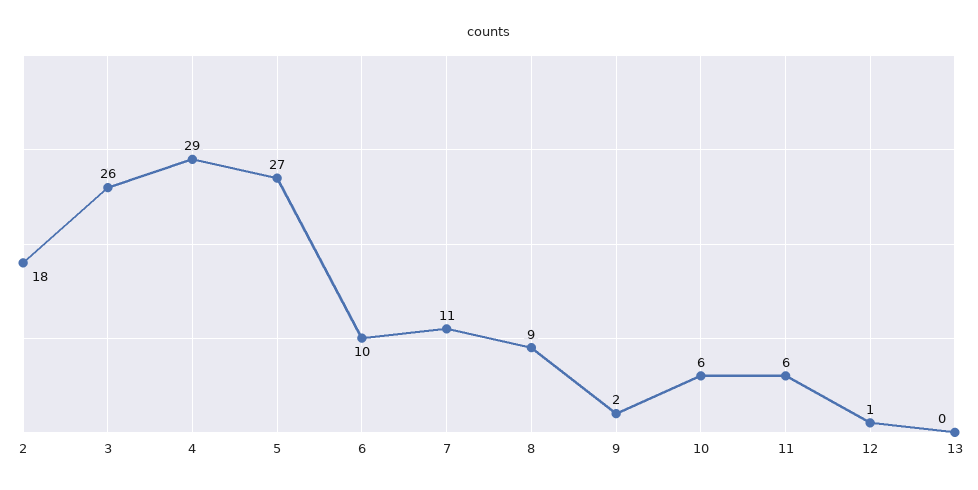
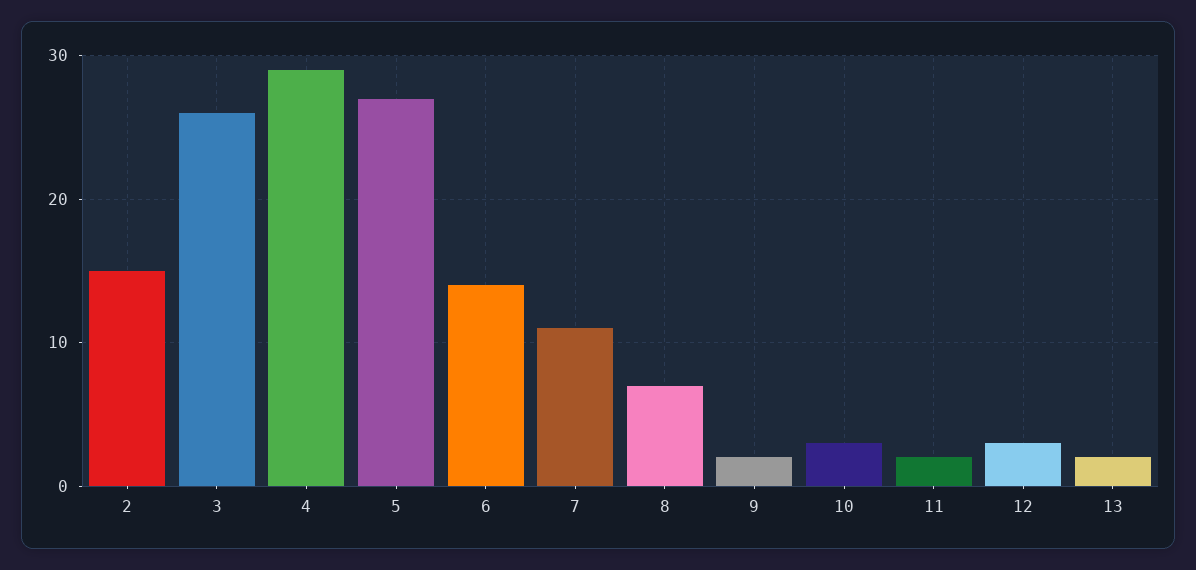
2: 18 -> 15
6: 10 -> 14
8: 9 -> 7
10: 6 -> 3
11: 6 -> 2
12: 1 -> 3
13: 0 -> 2

